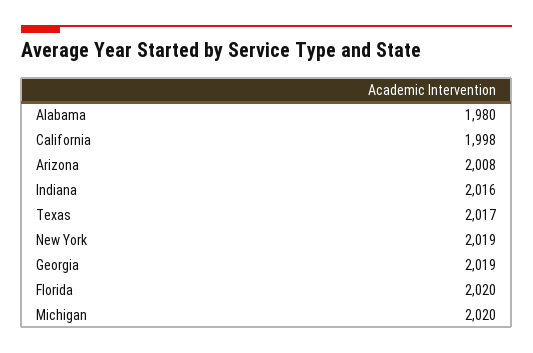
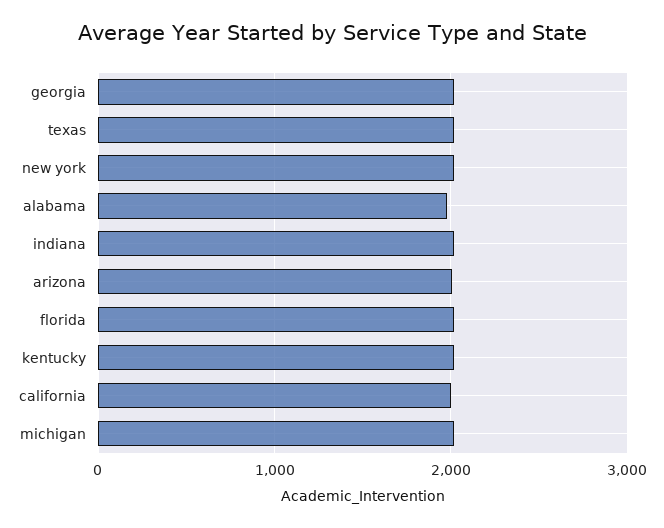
kentucky: none -> 2000

